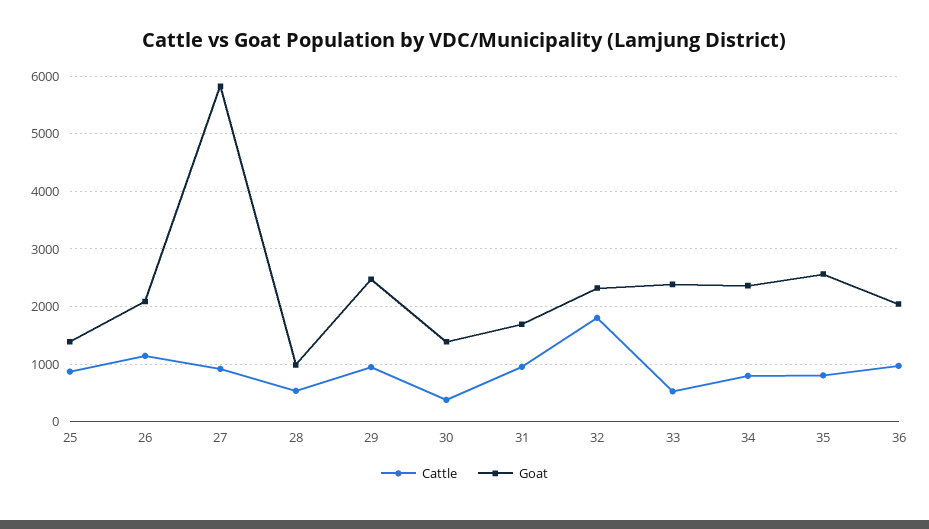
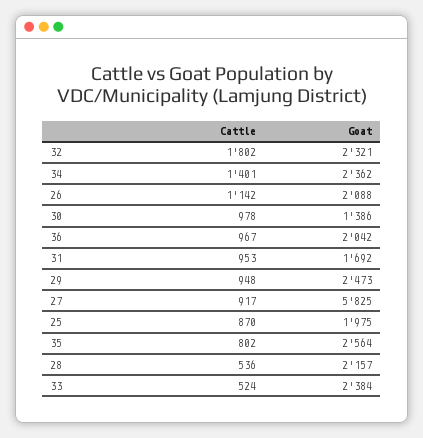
Goat, 25: 1400 -> 1975
Goat, 28: 1000 -> 2157
Cattle, 30: 400 -> 978
Cattle, 34: 800 -> 1401

